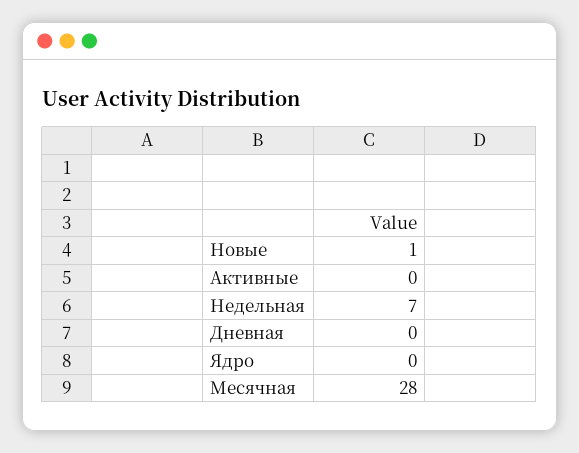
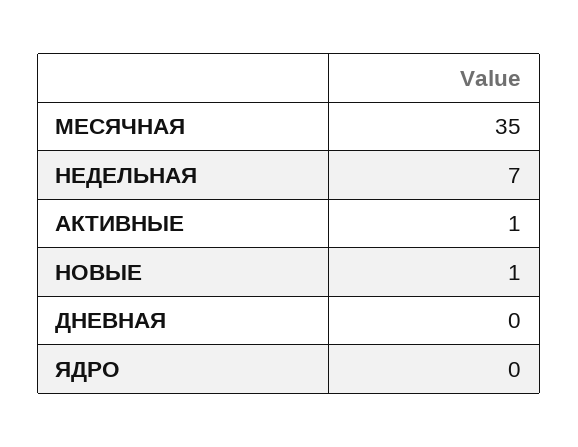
Активные: 0 -> 1
Месячная: 28 -> 35

